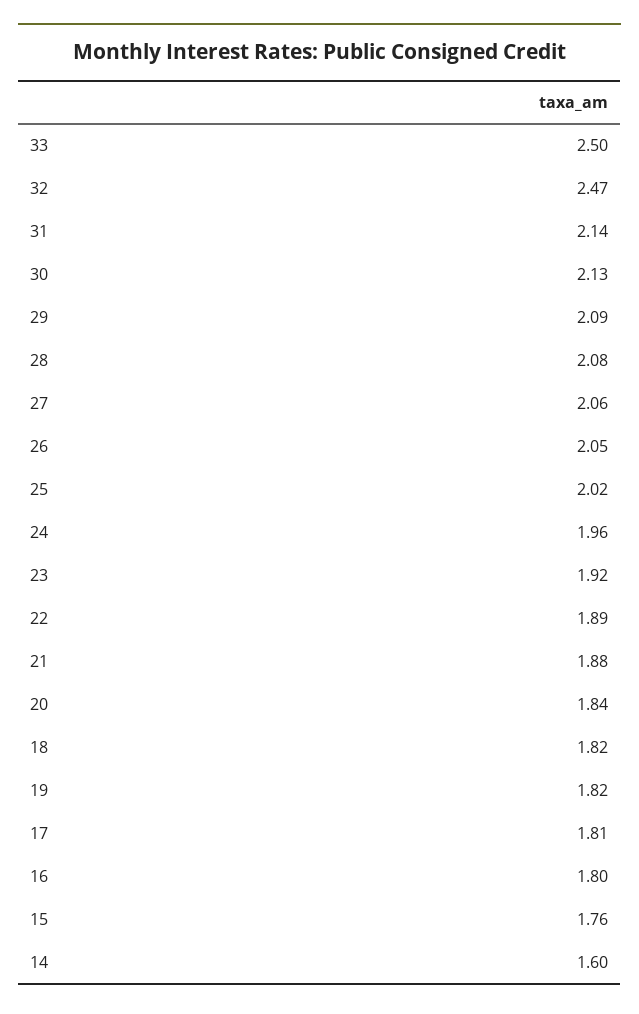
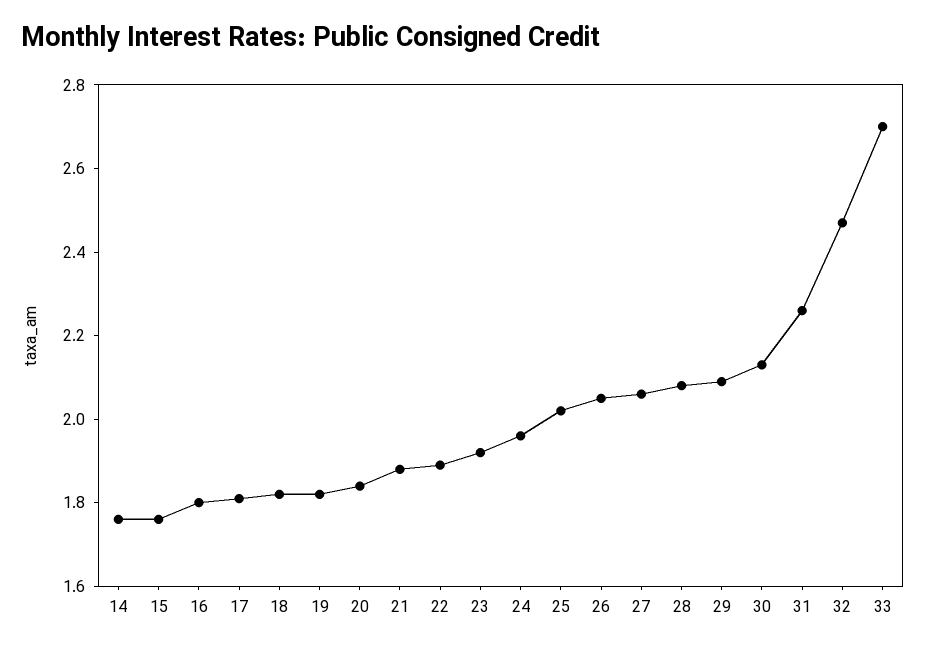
33: 2.5 -> 2.7
31: 2.14 -> 2.25
14: 1.6 -> 1.75

